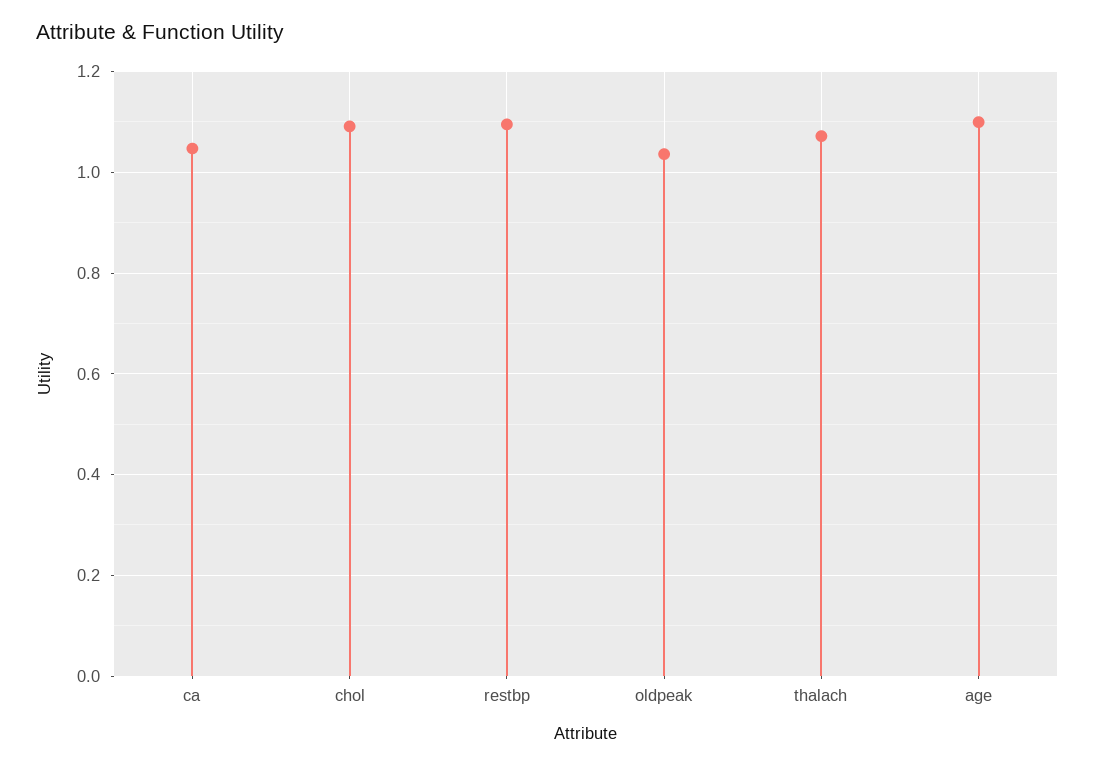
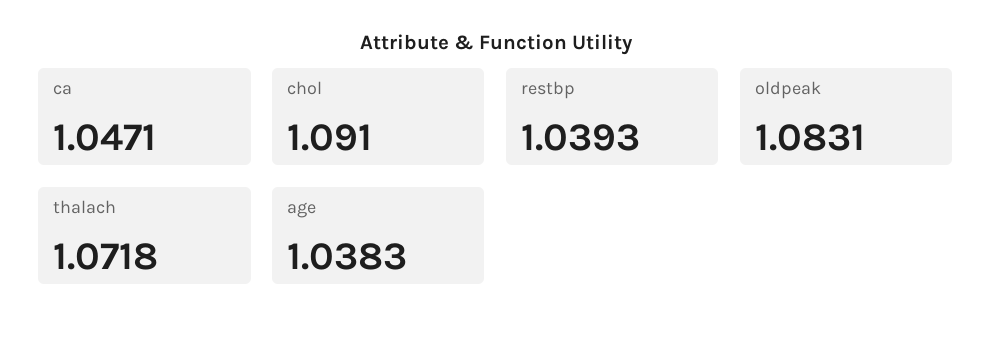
restbp: 1.1 -> 1.0393
oldpeak: 1.04 -> 1.0831
age: 1.1 -> 1.0383

